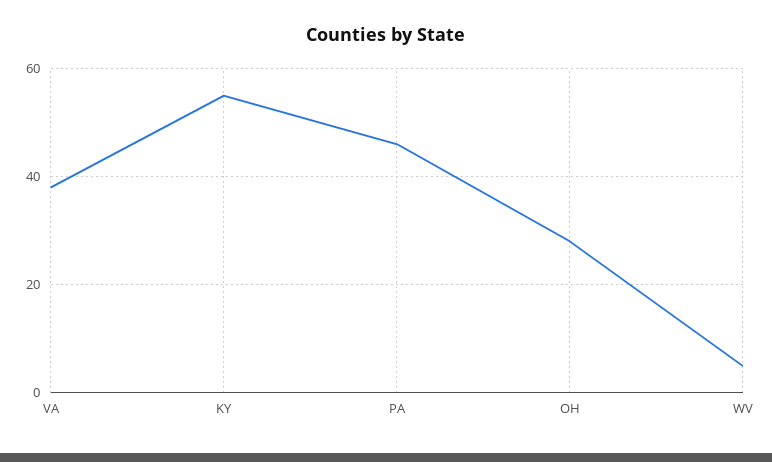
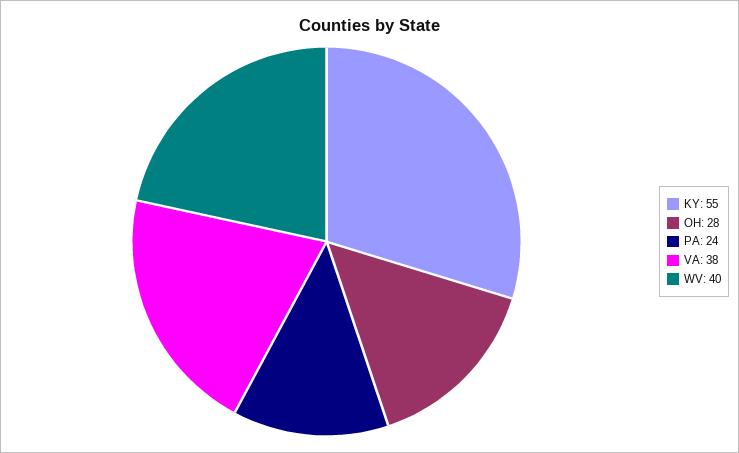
PA: 45 -> 24
WV: 5 -> 40

